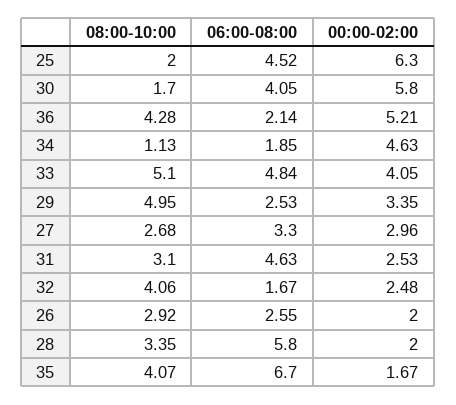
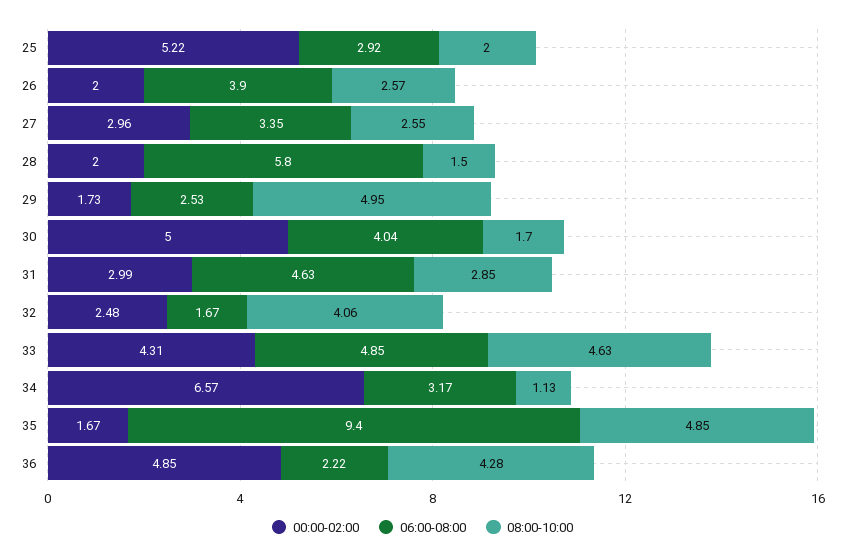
06:00-08:00, 25: 4.52 -> 2.92
00:00-02:00, 25: 6.3 -> 5.22
06:00-08:00, 30: 4.05 -> 4.04
00:00-02:00, 30: 5.8 -> 5
06:00-08:00, 36: 2.14 -> 2.22
00:00-02:00, 36: 5.21 -> 4.85
06:00-08:00, 34: 1.85 -> 3.17
00:00-02:00, 34: 4.63 -> 6.57
08:00-10:00, 33: 5.1 -> 4.63
06:00-08:00, 33: 4.84 -> 4.85
00:00-02:00, 33: 4.05 -> 4.31
00:00-02:00, 29: 3.35 -> 1.73
08:00-10:00, 27: 2.68 -> 2.55
06:00-08:00, 27: 3.3 -> 3.35
08:00-10:00, 31: 3.1 -> 2.85
00:00-02:00, 31: 2.53 -> 2.99
08:00-10:00, 26: 2.92 -> 2.57
06:00-08:00, 26: 2.55 -> 3.9
08:00-10:00, 28: 3.35 -> 1.5
08:00-10:00, 35: 4.07 -> 4.85
06:00-08:00, 35: 6.7 -> 9.4

